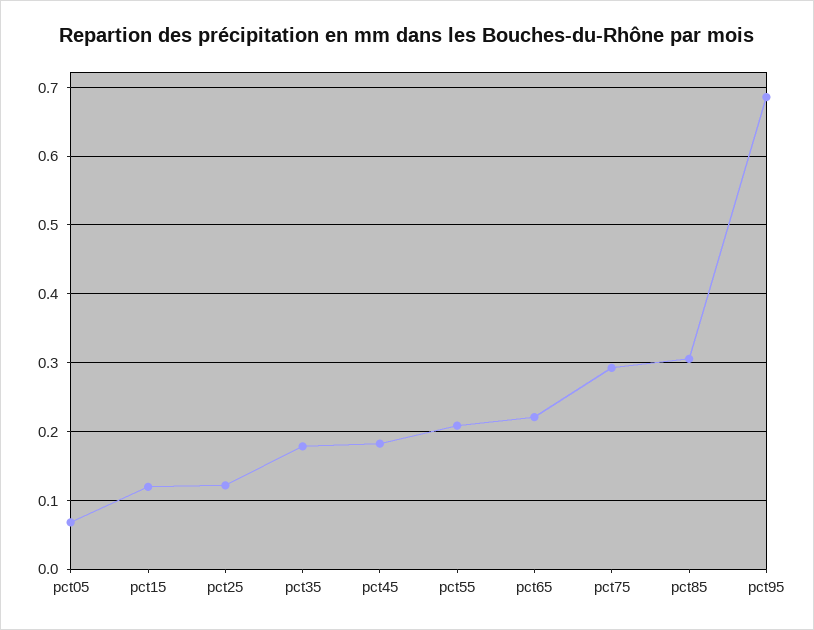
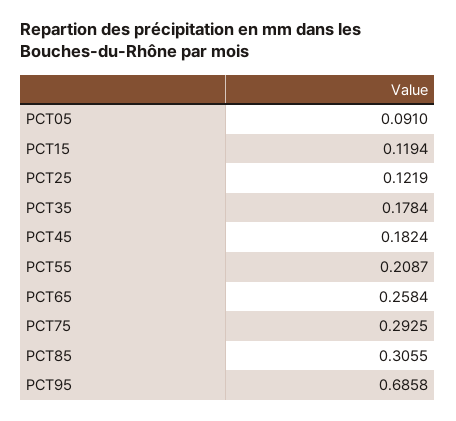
pct05: 0.07 -> 0.091
pct65: 0.22 -> 0.2584

